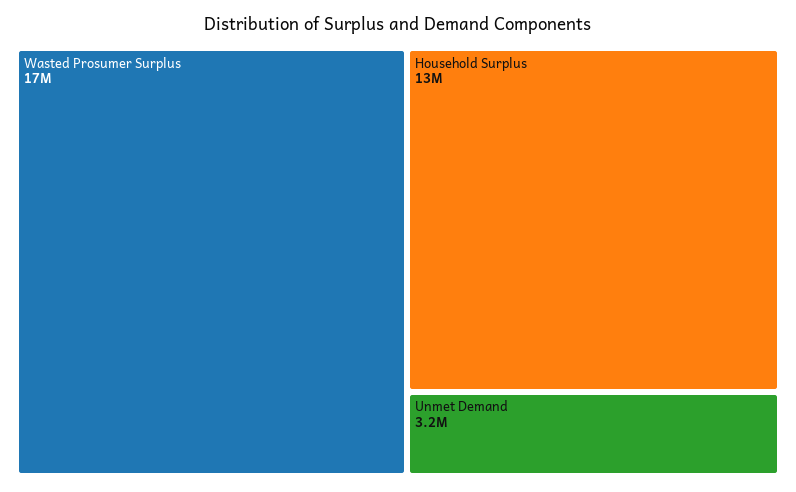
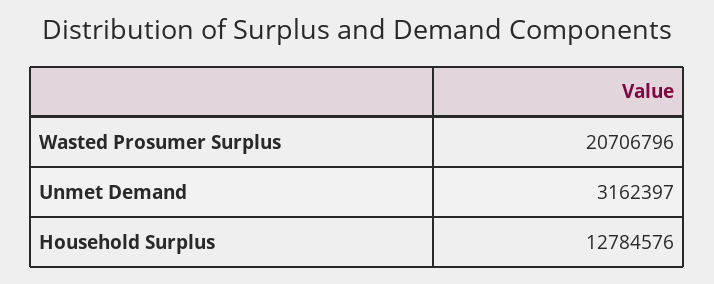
Wasted Prosumer Surplus: 17000000 -> 20706796

